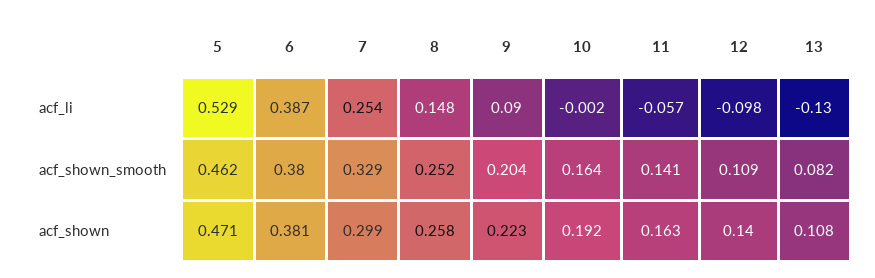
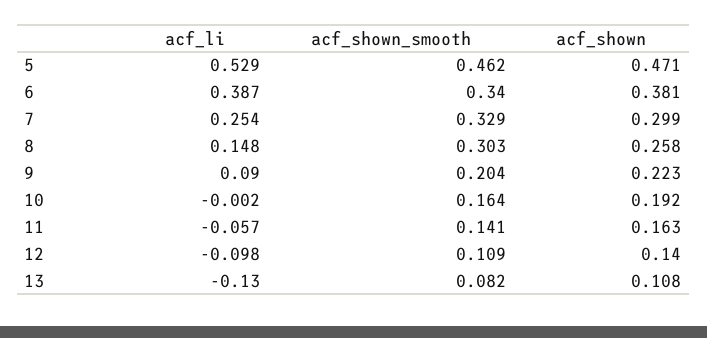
6, acf_shown_smooth: 0.38 -> 0.34
8, acf_shown_smooth: 0.252 -> 0.303

